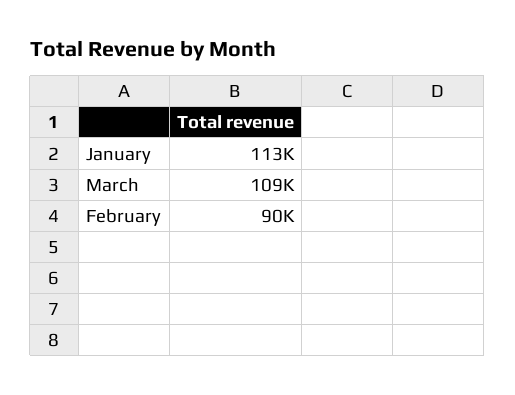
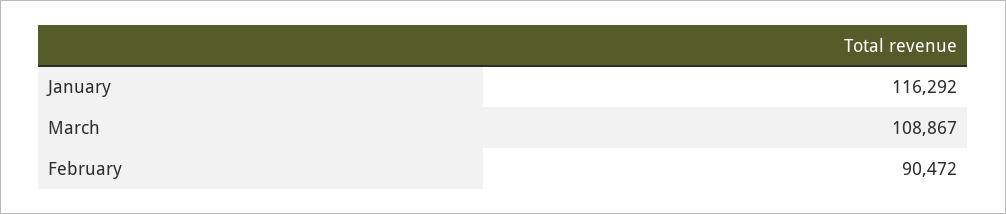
January: 113000 -> 116292

